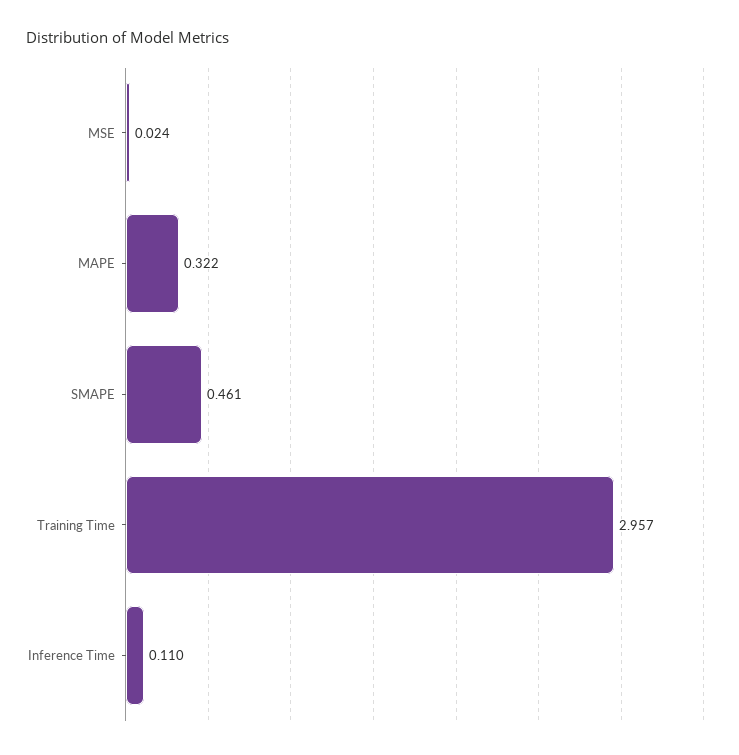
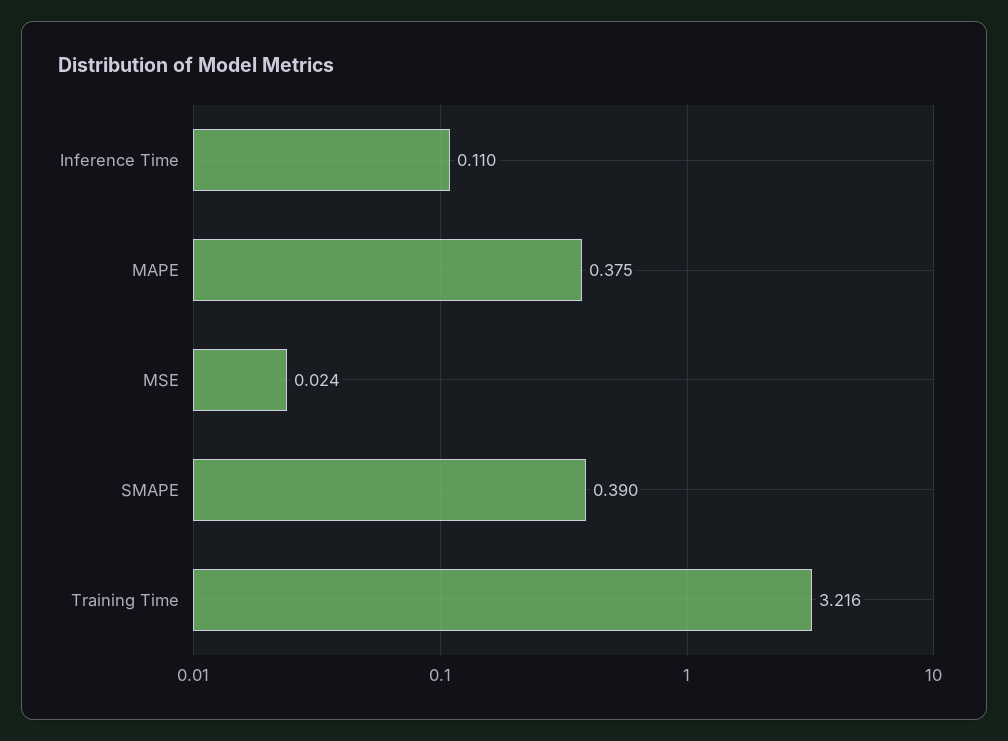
MAPE: 0.322 -> 0.375
SMAPE: 0.461 -> 0.39
Training Time: 2.957 -> 3.216

